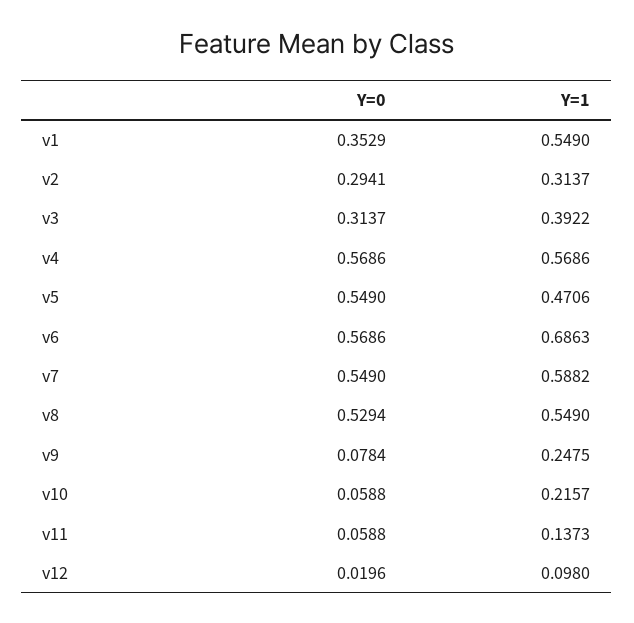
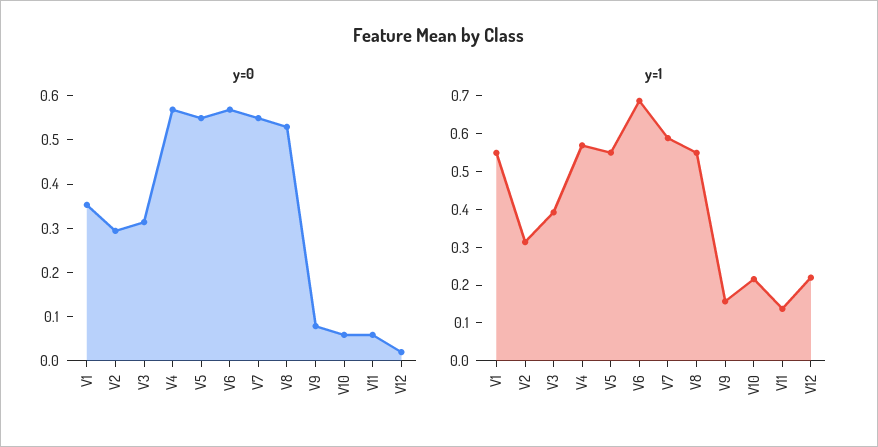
Y=1, v5: 0.4706 -> 0.55
Y=1, v9: 0.2475 -> 0.15
Y=1, v12: 0.098 -> 0.225

